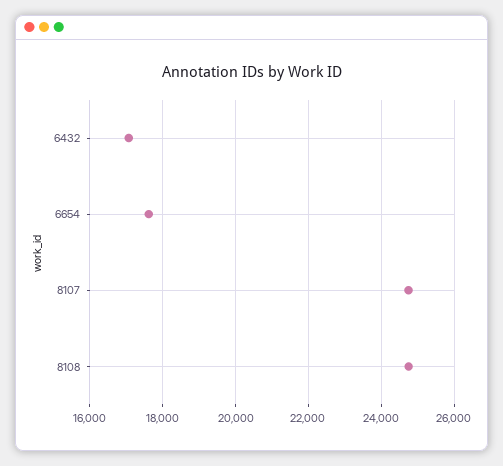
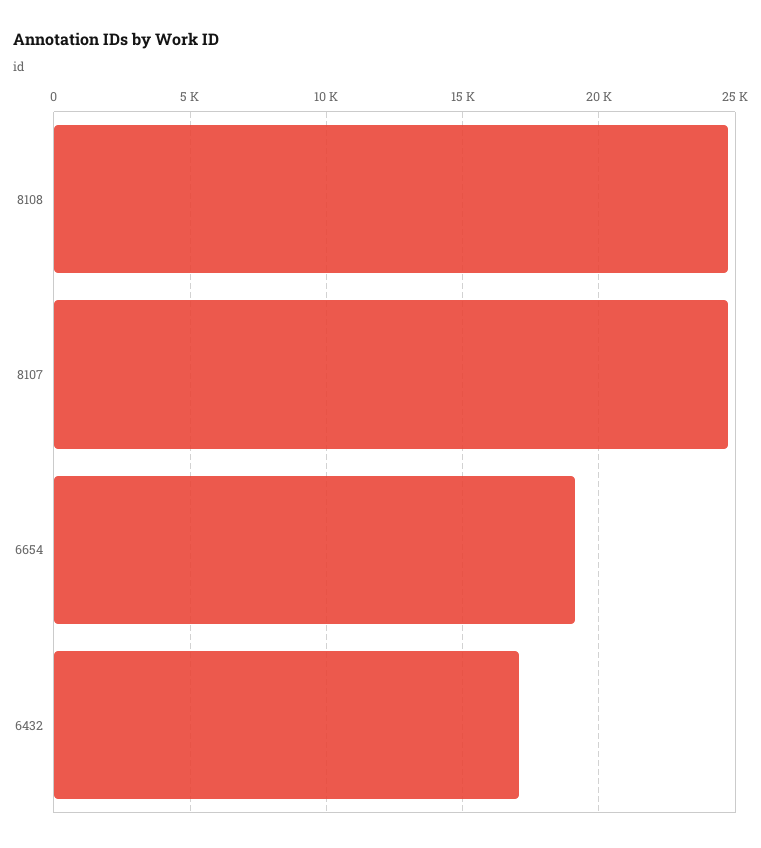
6654: 17600 -> 19000

